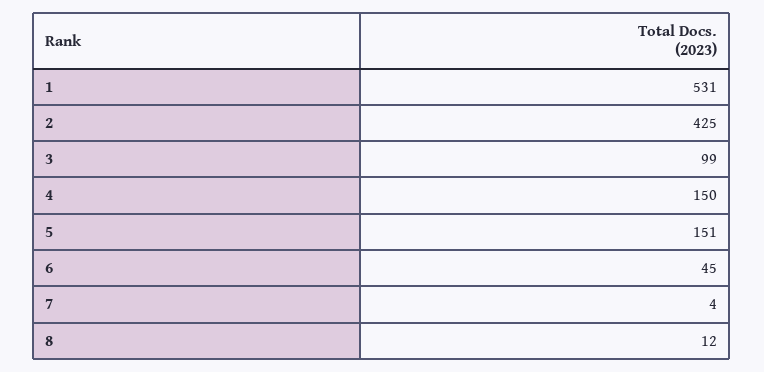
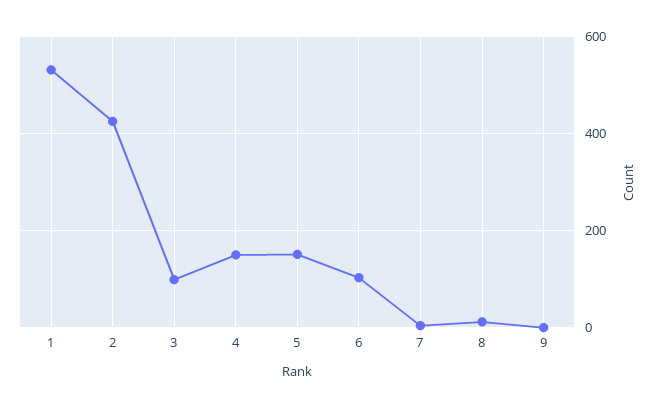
6: 45 -> 100
9: none -> 0

